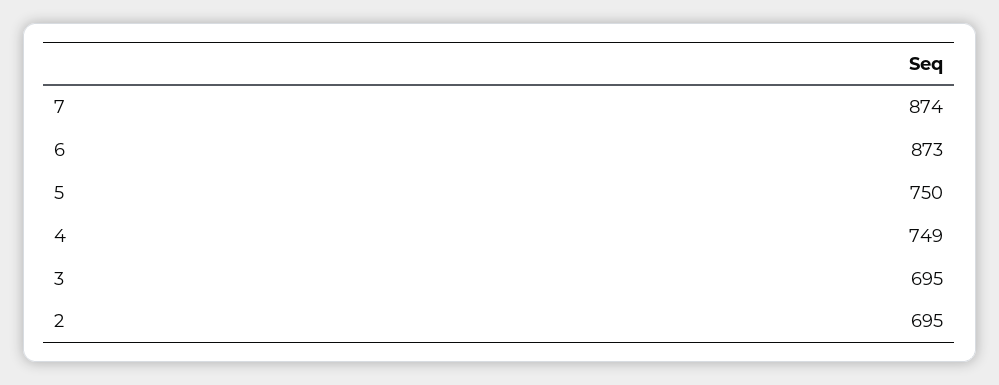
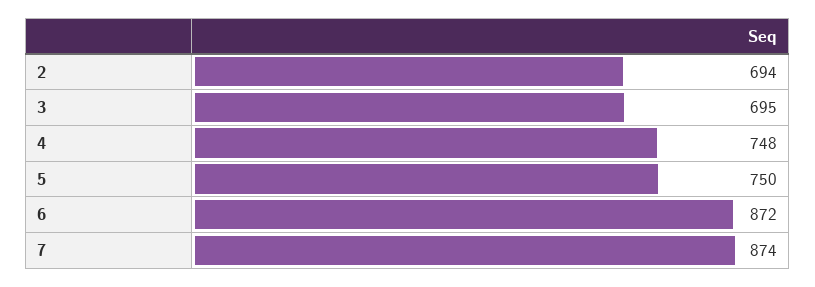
6: 873 -> 872
4: 749 -> 748
2: 695 -> 694

